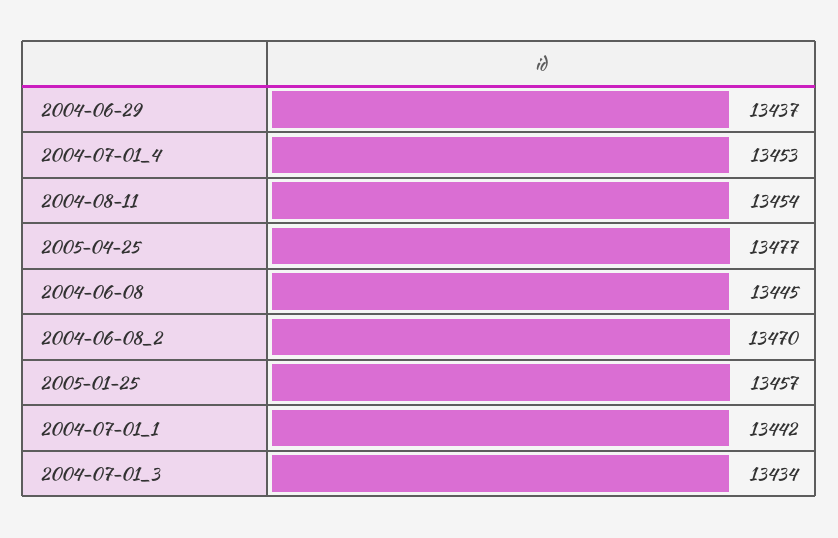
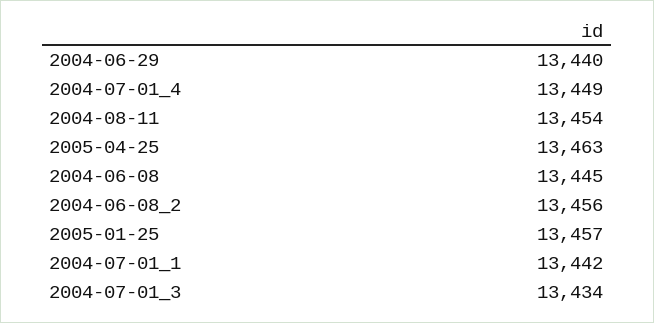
2004-06-29: 13437 -> 13440
2004-07-01_4: 13453 -> 13449
2005-04-25: 13477 -> 13463
2004-06-08_2: 13470 -> 13456

